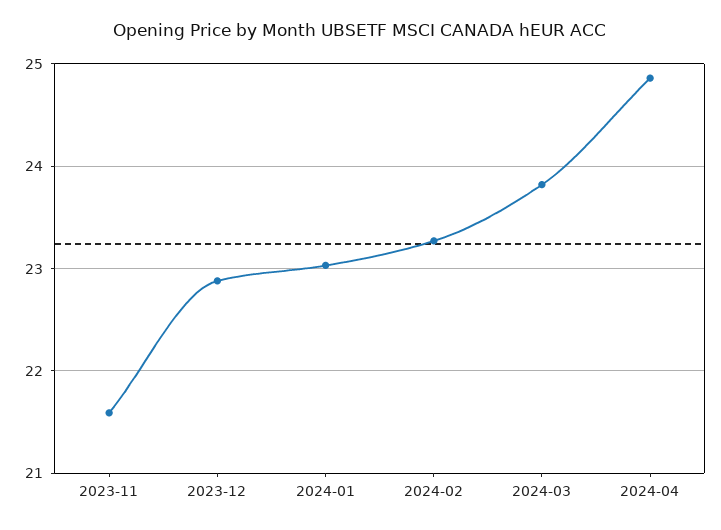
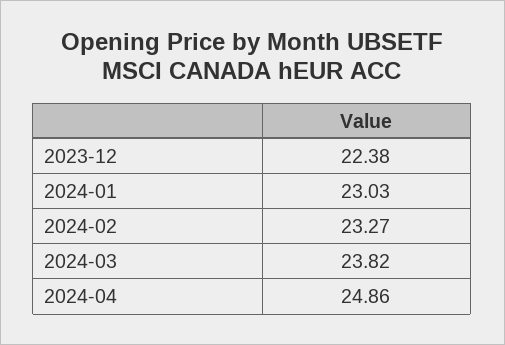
2023-11: 21.6 -> none
2023-12: 22.9 -> 22.38

